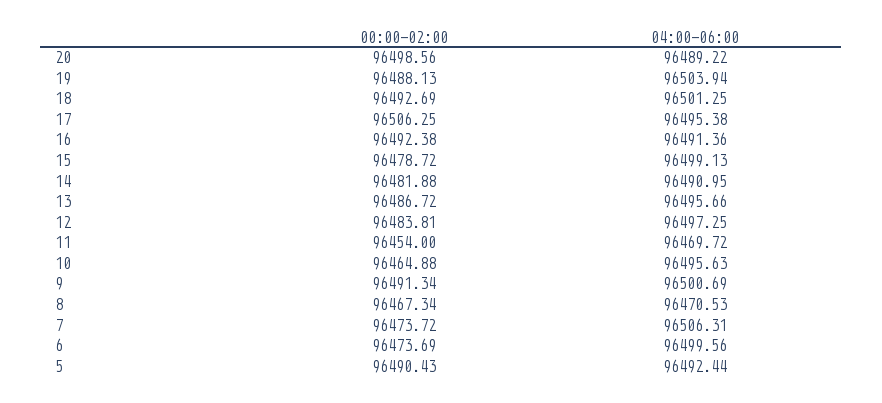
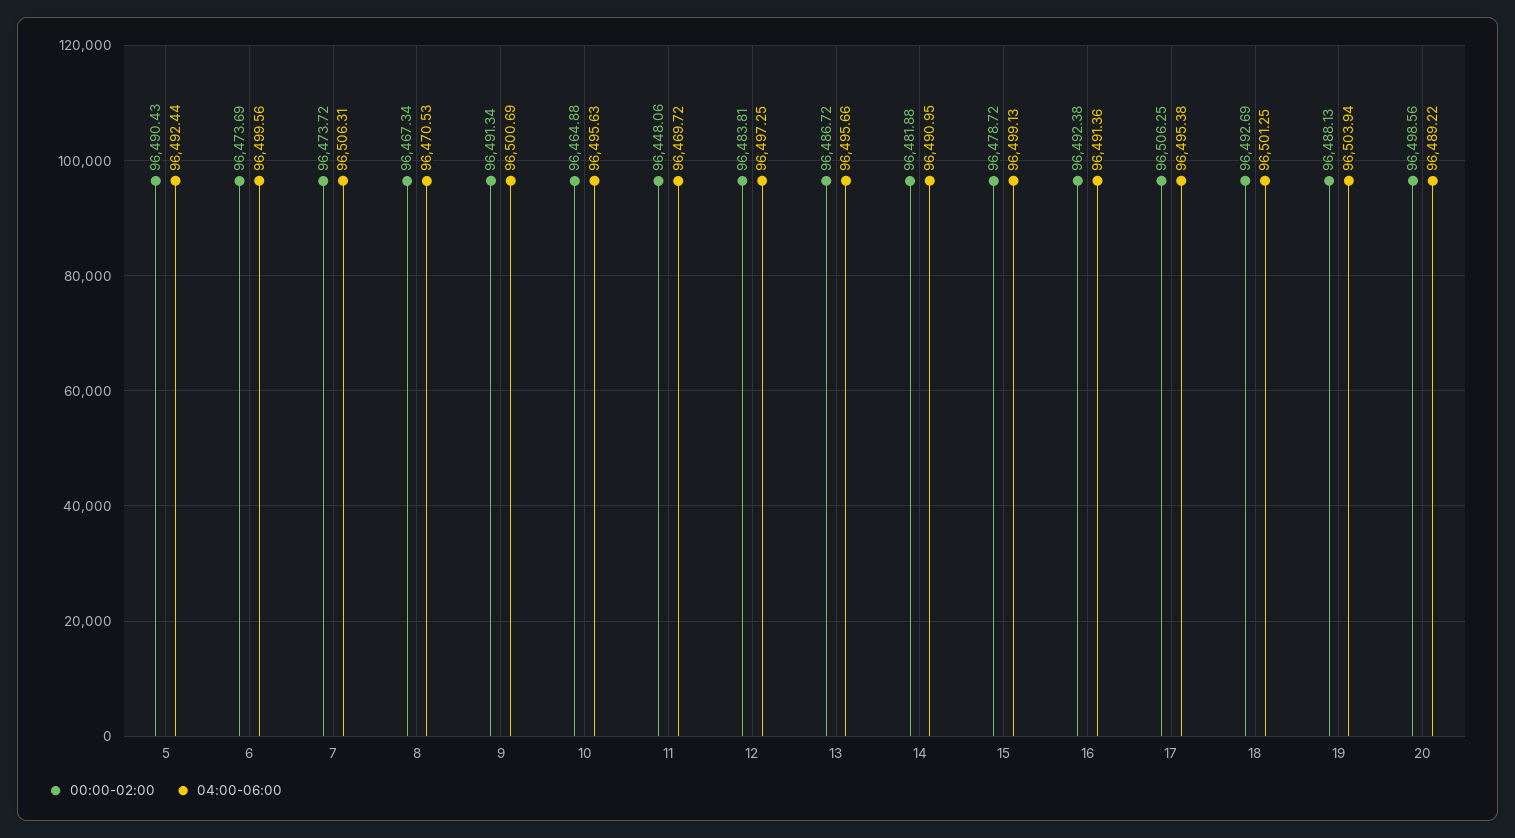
00:00-02:00, 11: 96454 -> 96448.06

